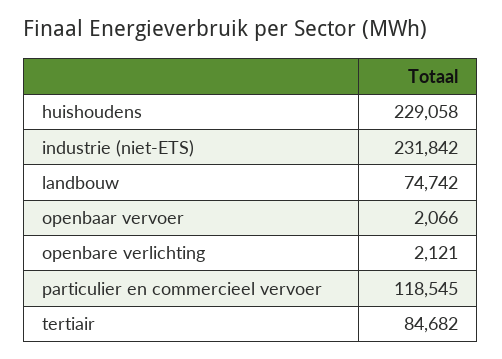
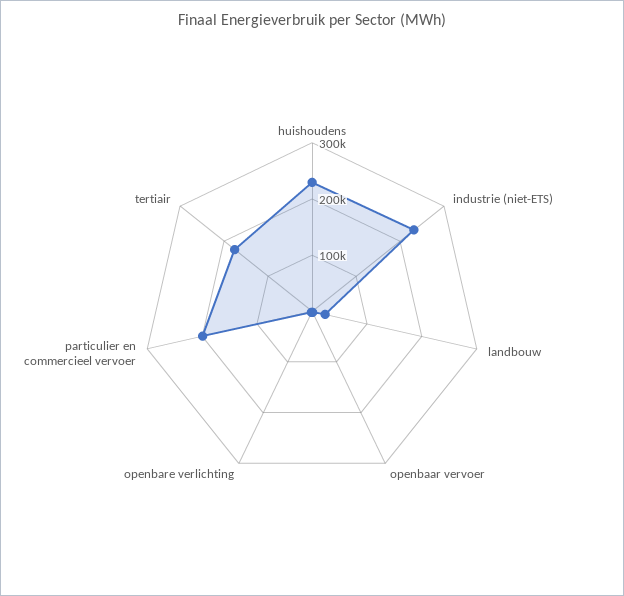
landbouw: 74742 -> 20000
particulier en commercieel vervoer: 118545 -> 200000
tertiair: 84682 -> 180000

